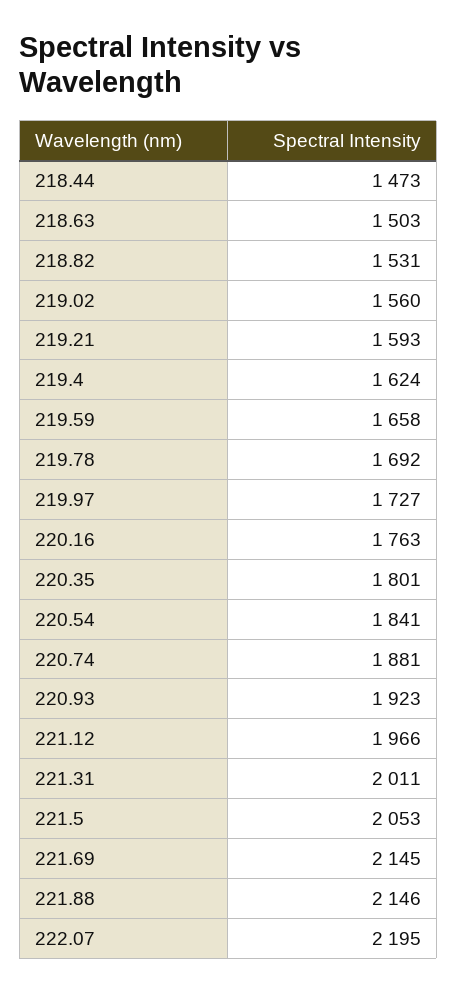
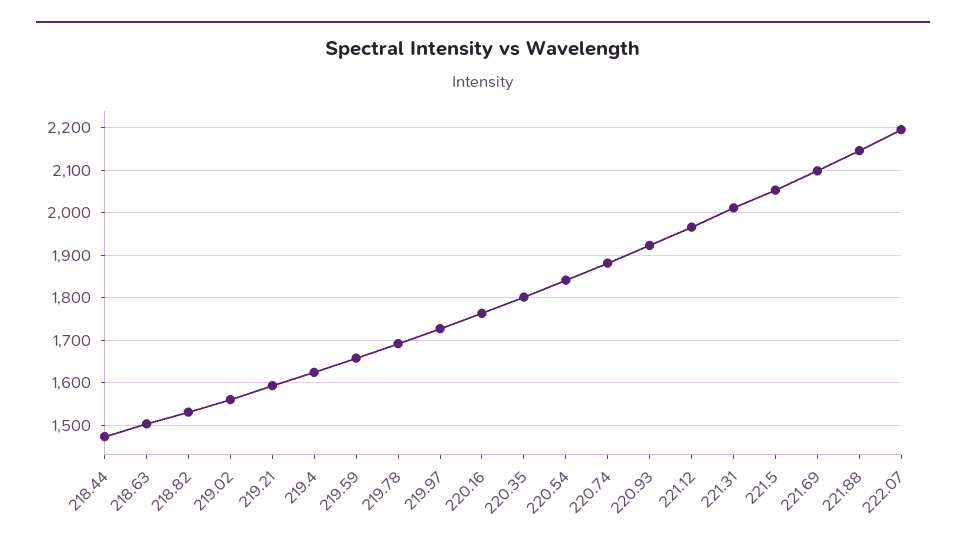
221.69: 2145 -> 2100

